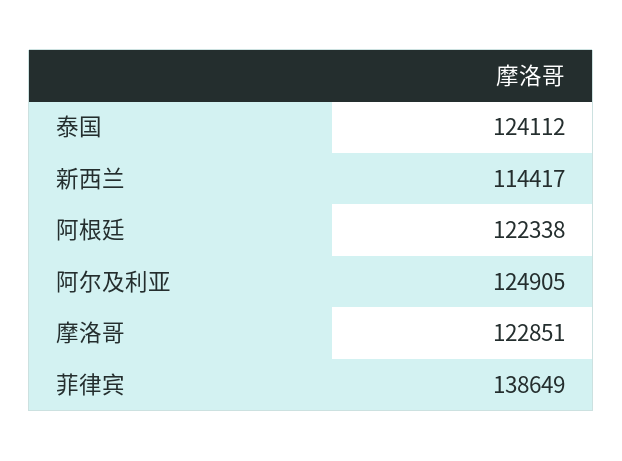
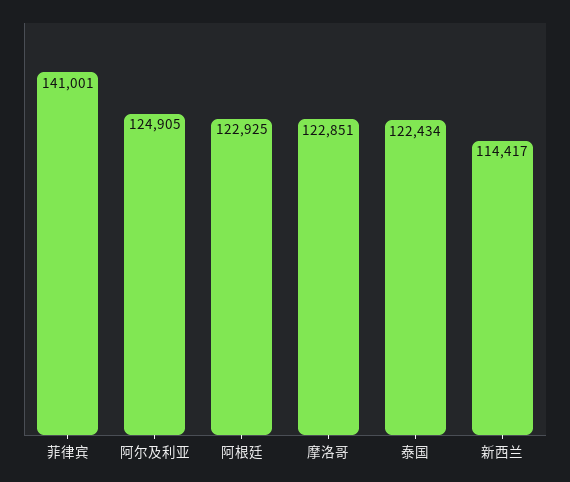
泰国: 124112 -> 122434
阿根廷: 122338 -> 122925
菲律宾: 138649 -> 141001

